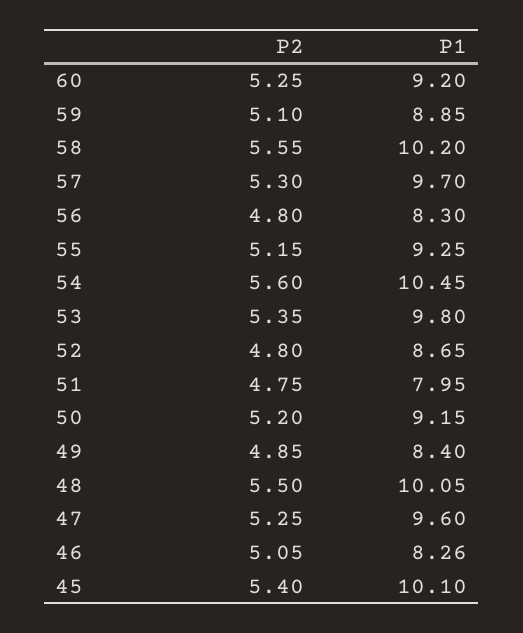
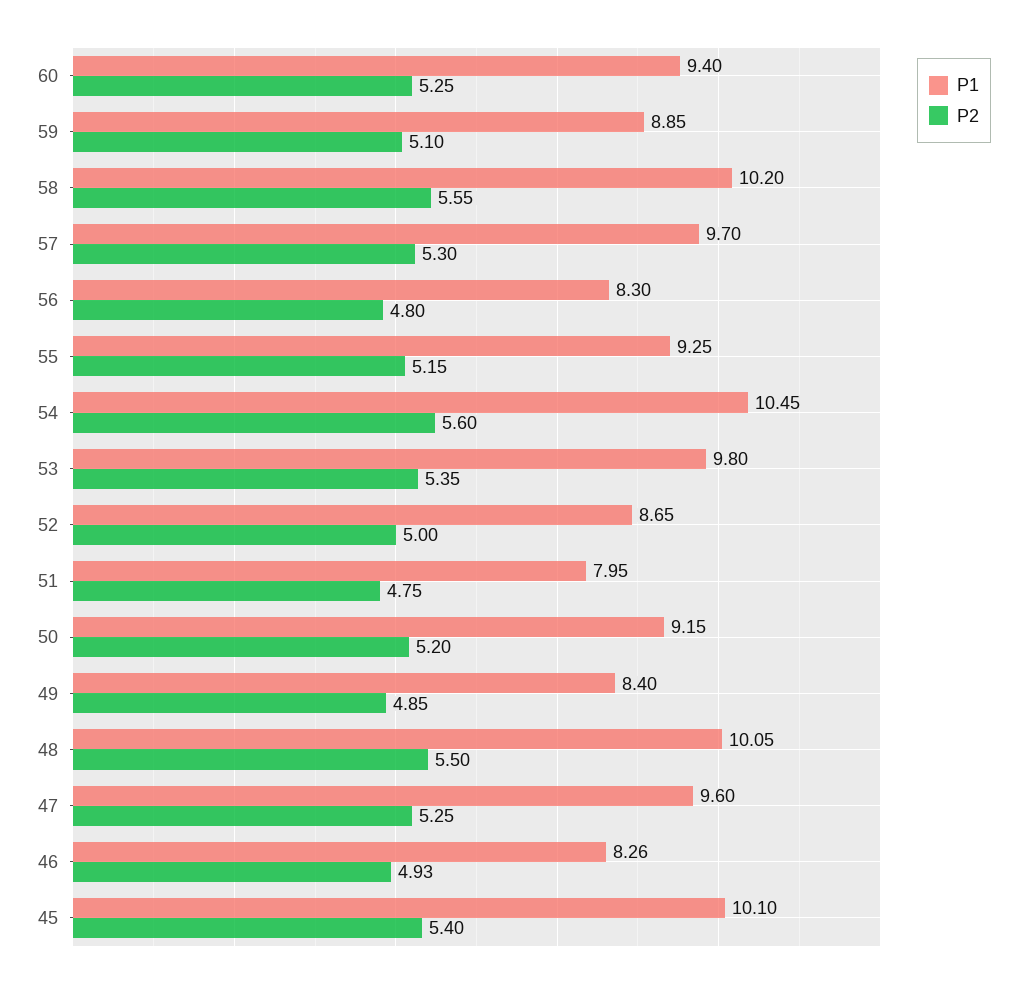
P1, 60: 9.2 -> 9.4
P2, 52: 4.8 -> 5
P2, 46: 5.05 -> 4.93

